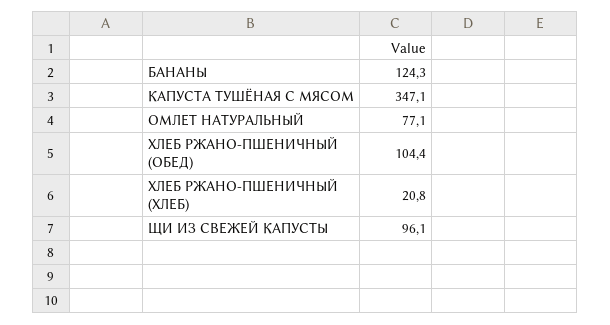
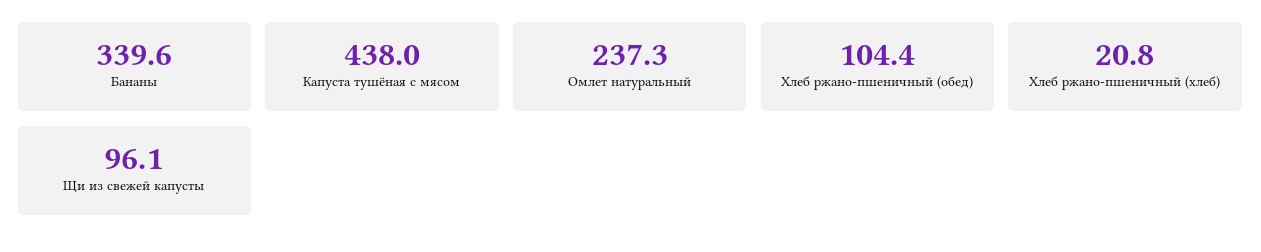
БАНАНЫ: 124.3 -> 339.6
КАПУСТА ТУШЁНАЯ С МЯСОМ: 347.1 -> 438
ОМЛЕТ НАТУРАЛЬНЫЙ: 77.1 -> 237.3

